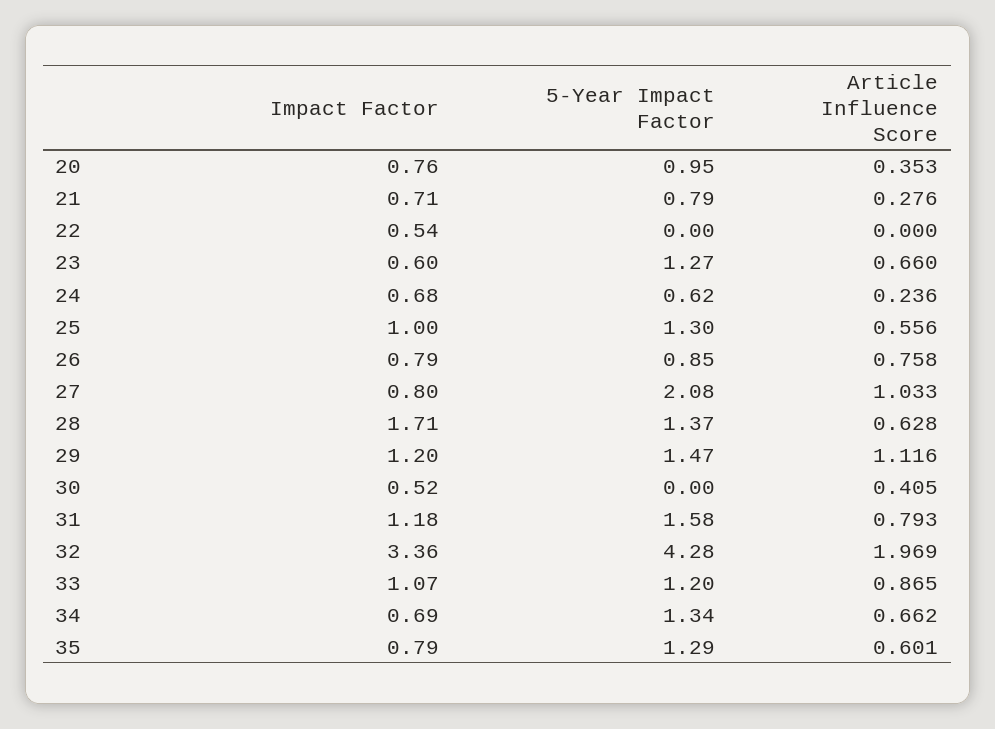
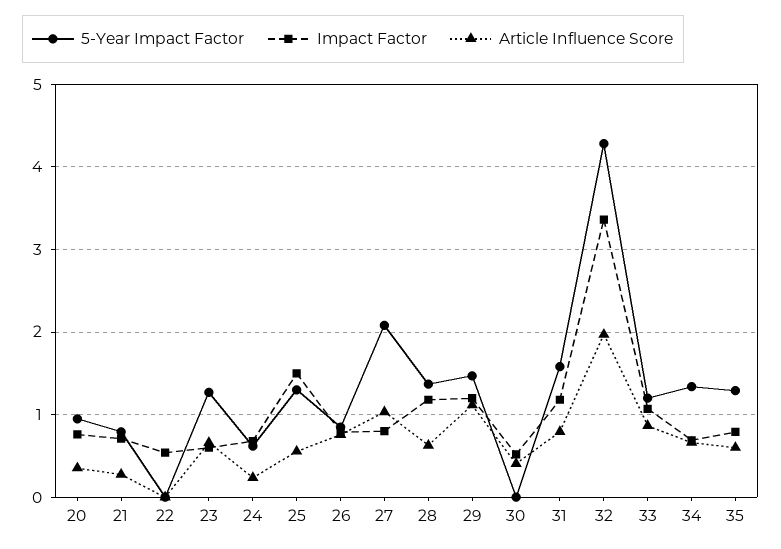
Impact Factor, 25: 1 -> 1.5
Impact Factor, 28: 1.71 -> 1.2

